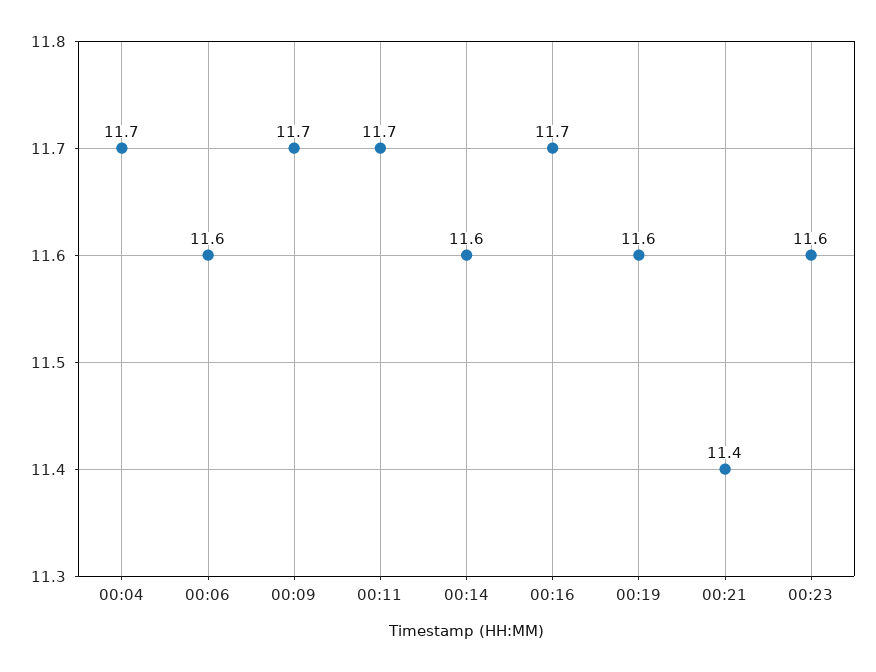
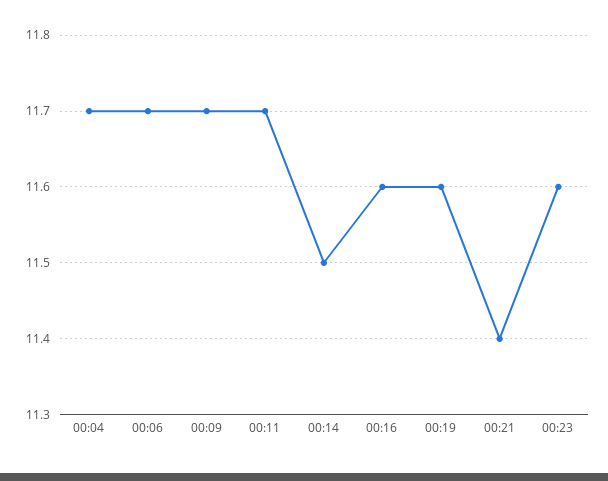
00:06: 11.6 -> 11.7
00:14: 11.6 -> 11.5
00:16: 11.7 -> 11.6

